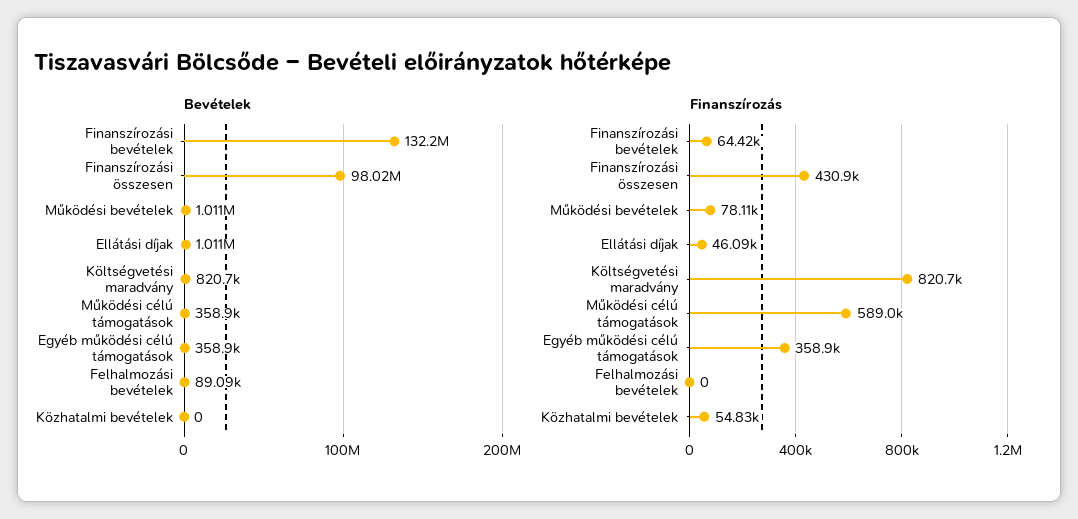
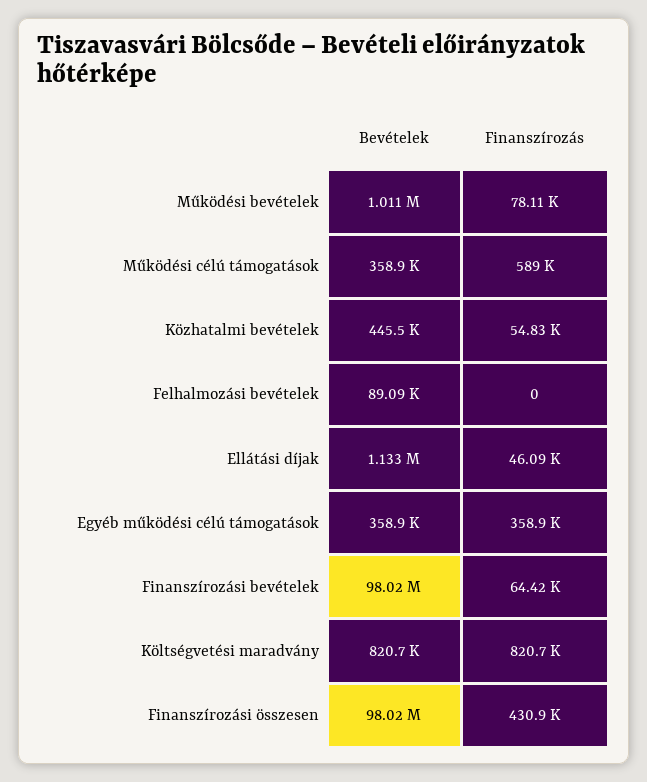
Bevételek, Finanszírozási bevételek: 132200000 -> 98020000
Bevételek, Ellátási díjak: 1011000 -> 1133000
Bevételek, Közhatalmi bevételek: 0 -> 445500

